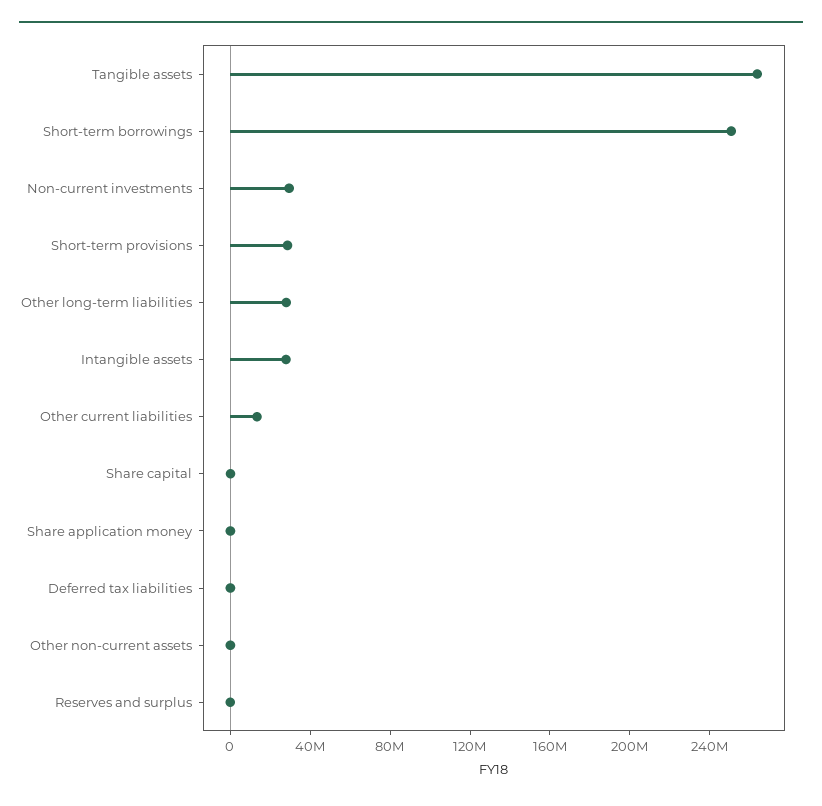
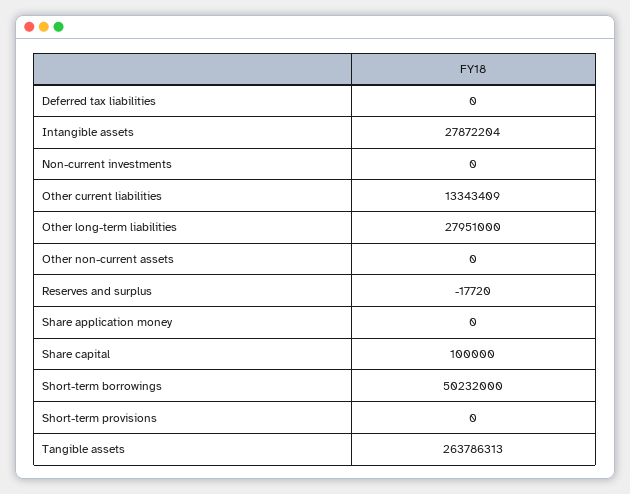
Short-term borrowings: 250000000 -> 50232000
Non-current investments: 30000000 -> 0
Short-term provisions: 30000000 -> 0

